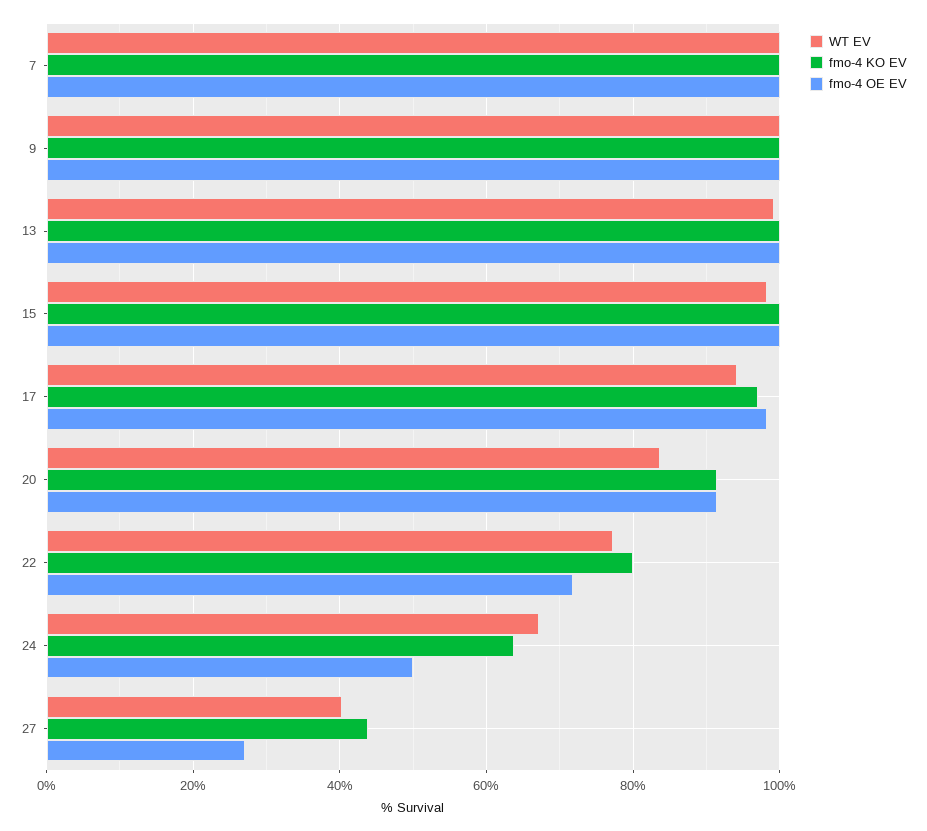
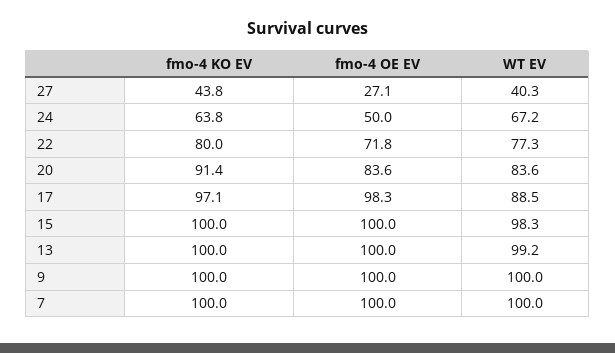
WT EV, 17: 94 -> 88.5
fmo-4 OE EV, 20: 92 -> 83.6

